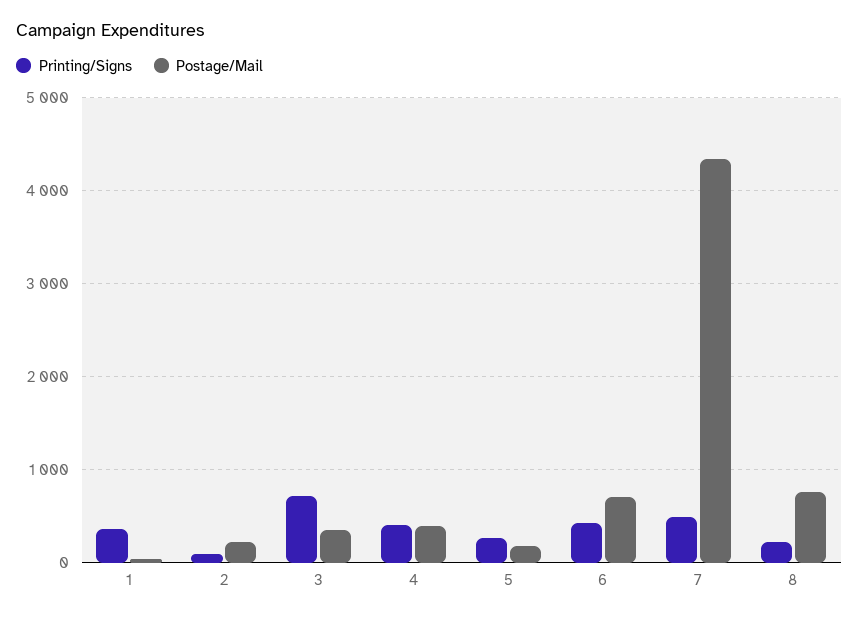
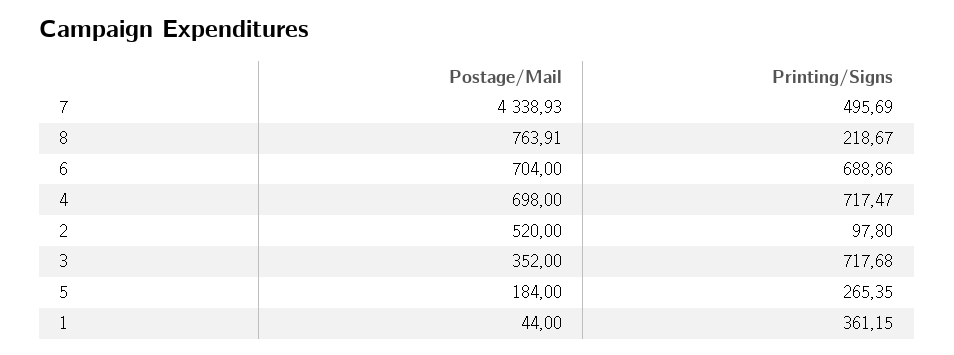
Postage/Mail, 2: 200 -> 520
Printing/Signs, 4: 400 -> 717.47
Postage/Mail, 4: 400 -> 698
Printing/Signs, 6: 400 -> 688.86

